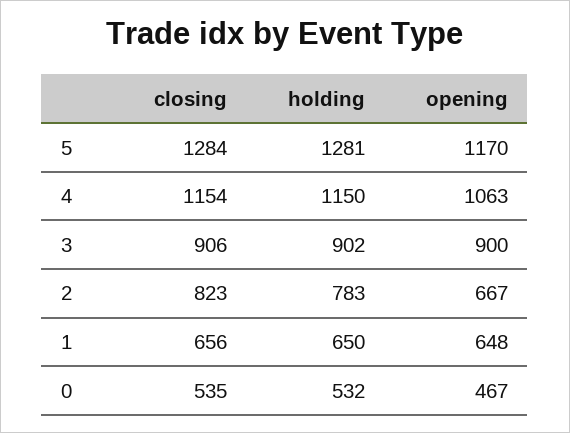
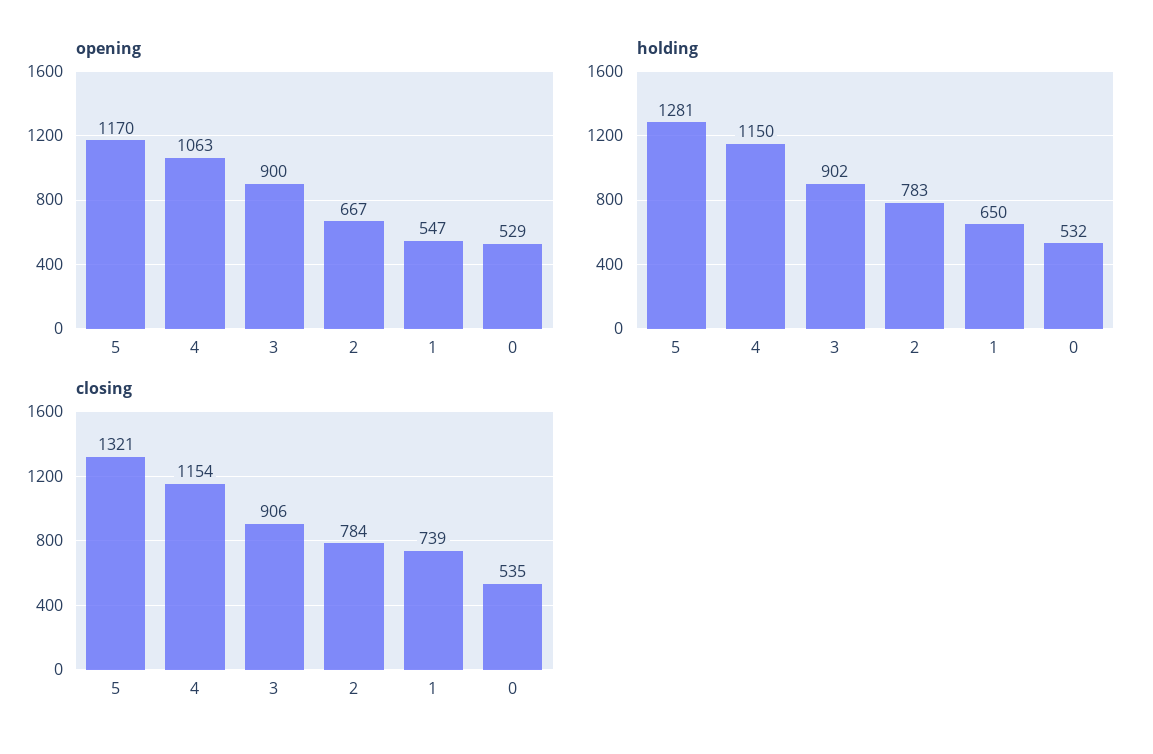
closing, 5: 1284 -> 1321
closing, 2: 823 -> 784
closing, 1: 656 -> 739
opening, 1: 648 -> 547
opening, 0: 467 -> 529

